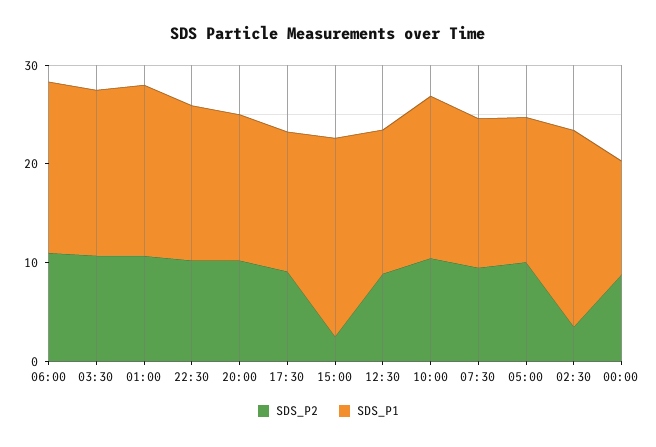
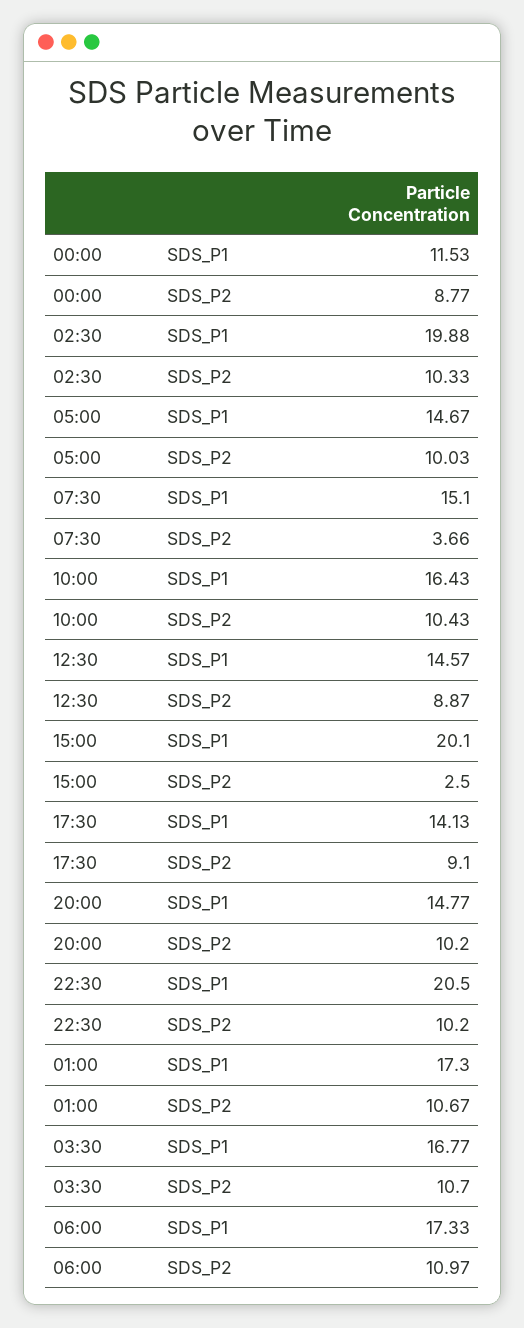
SDS_P1, 22:30: 16 -> 20.5
SDS_P2, 07:30: 10 -> 3.66
SDS_P2, 02:30: 4 -> 10.33

